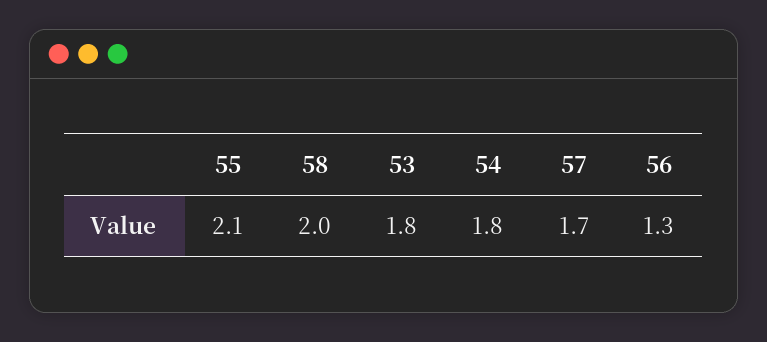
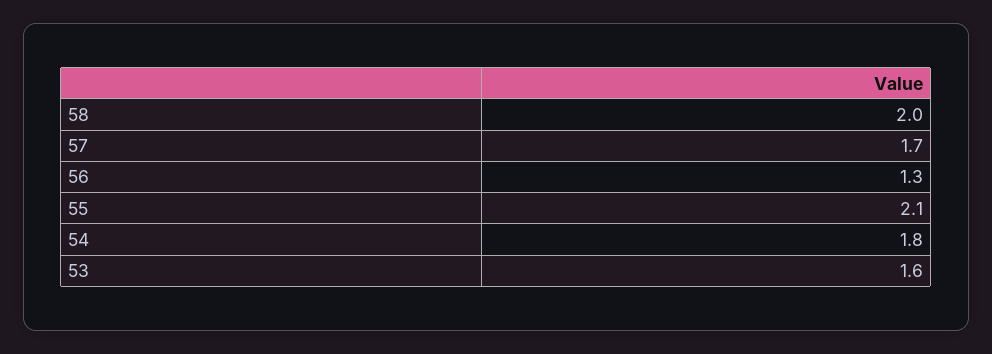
53: 1.8 -> 1.6

